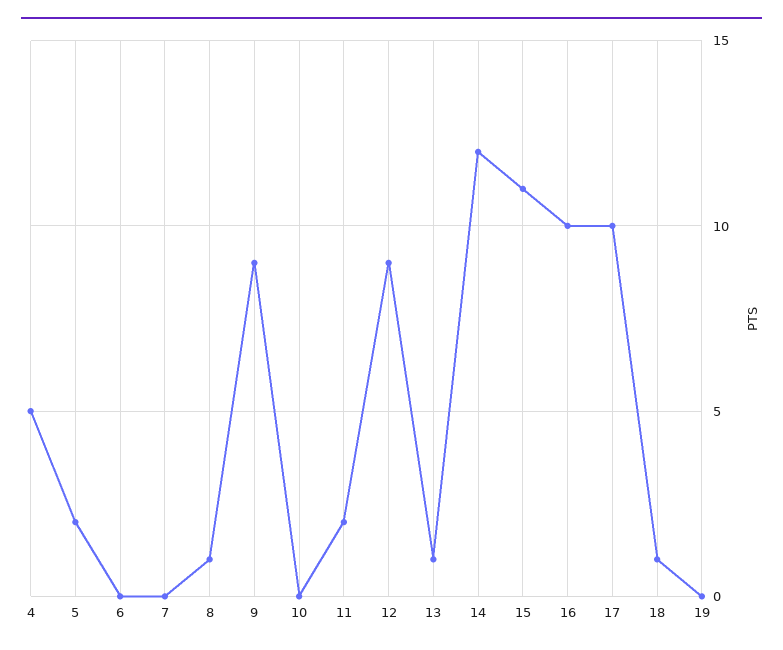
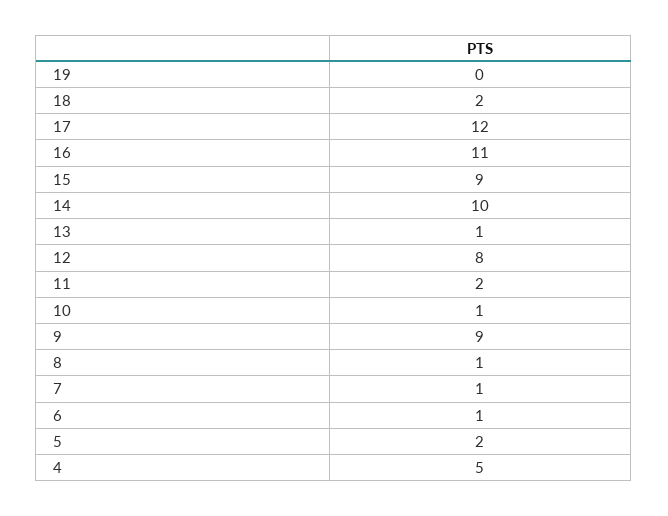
6: 0 -> 1
7: 0 -> 1
10: 0 -> 1
12: 9 -> 8
14: 12 -> 10
15: 11 -> 9
16: 10 -> 11
17: 10 -> 12
18: 1 -> 2

